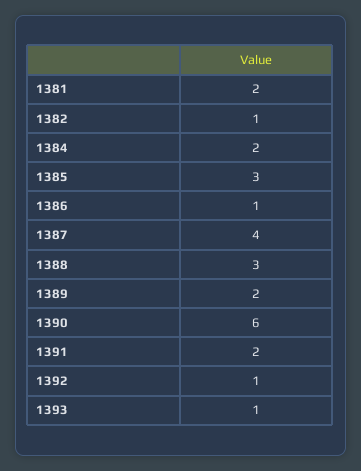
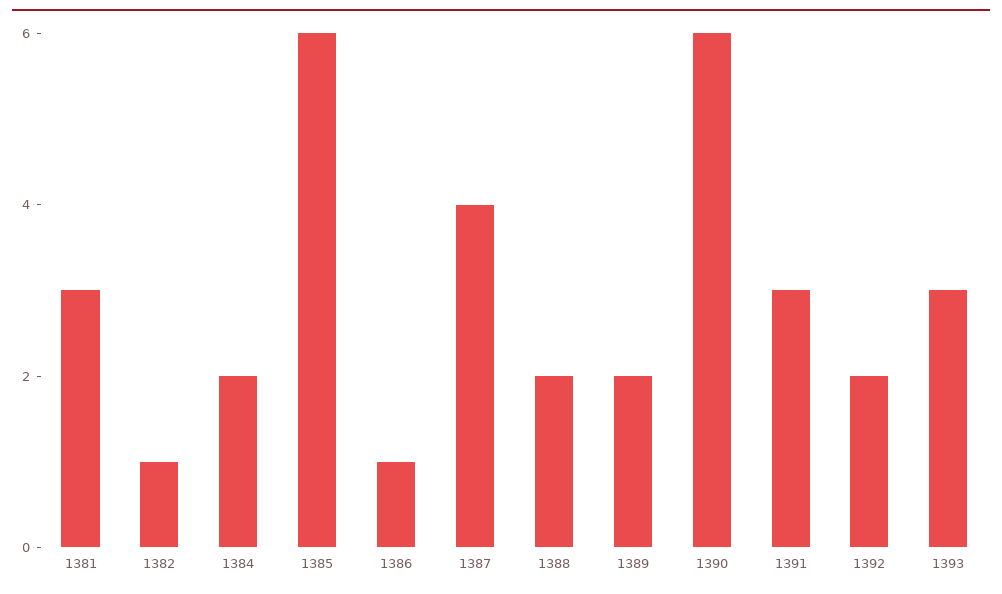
1381: 2 -> 3
1385: 3 -> 6
1388: 3 -> 2
1391: 2 -> 3
1392: 1 -> 2
1393: 1 -> 3

